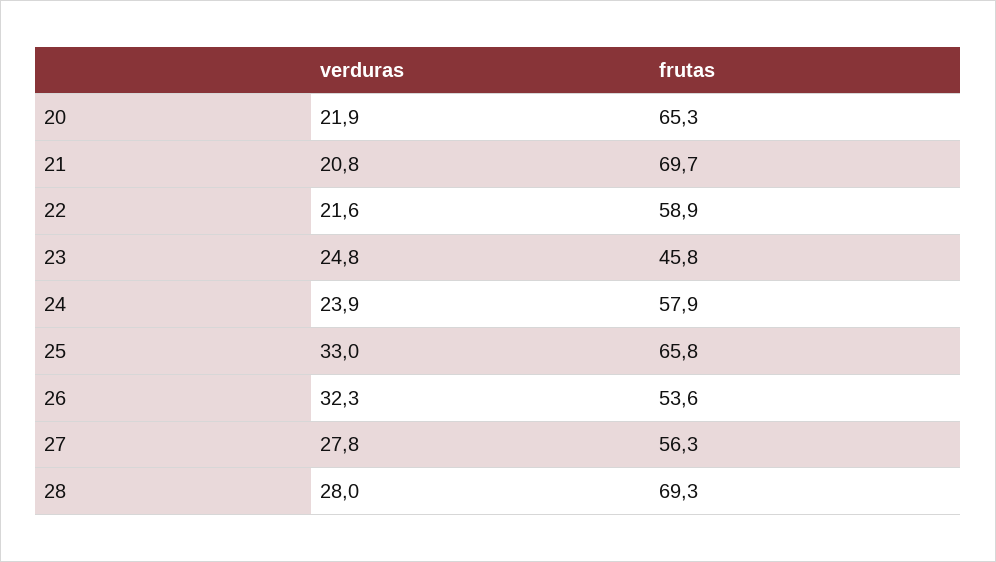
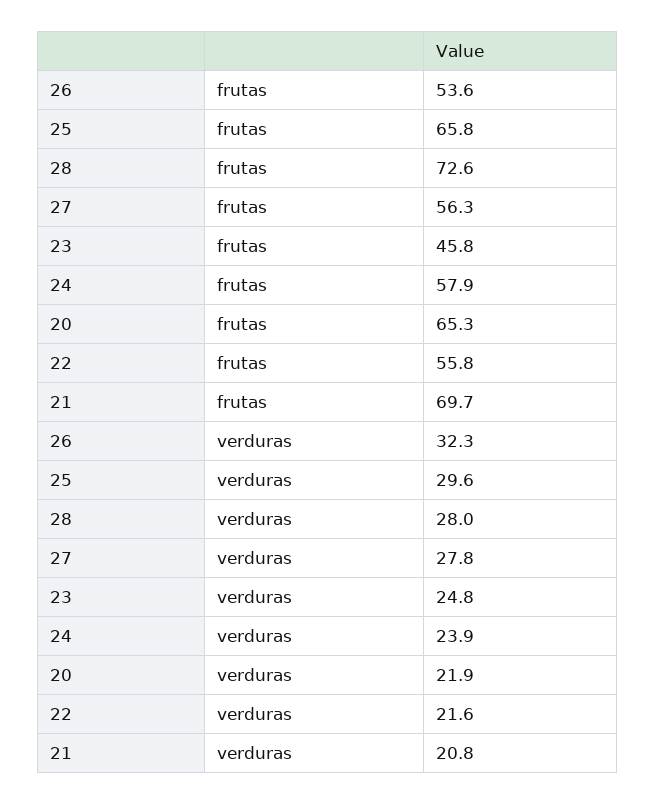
frutas, 22: 58.9 -> 55.8
verduras, 25: 33 -> 29.6
frutas, 28: 69.3 -> 72.6

